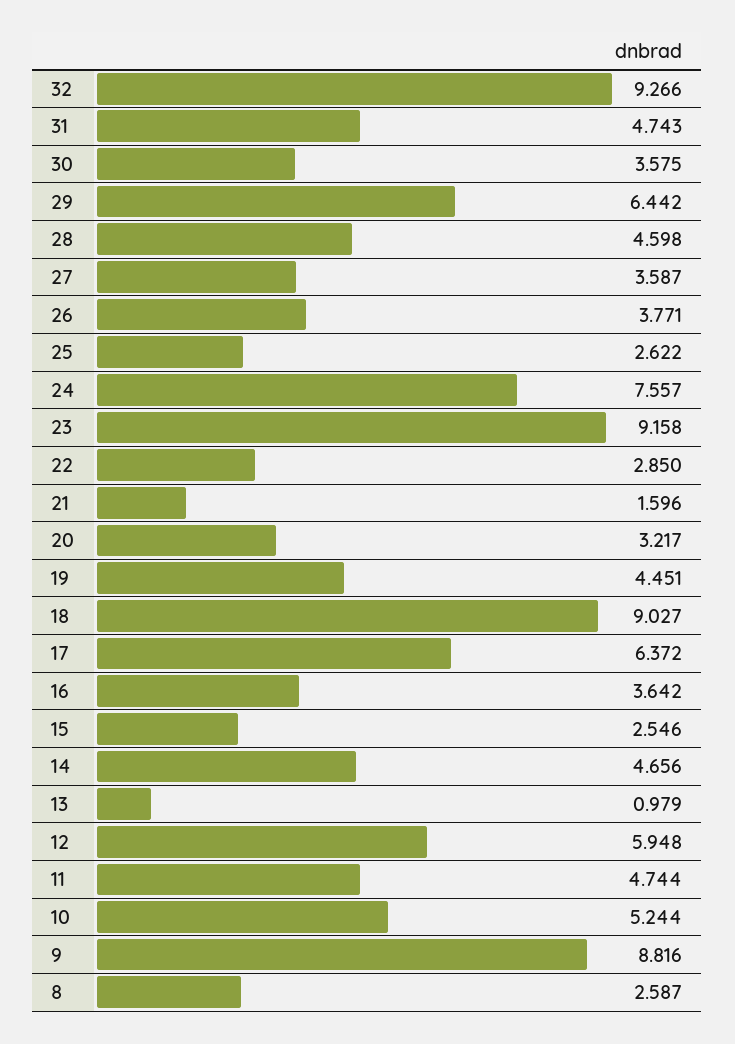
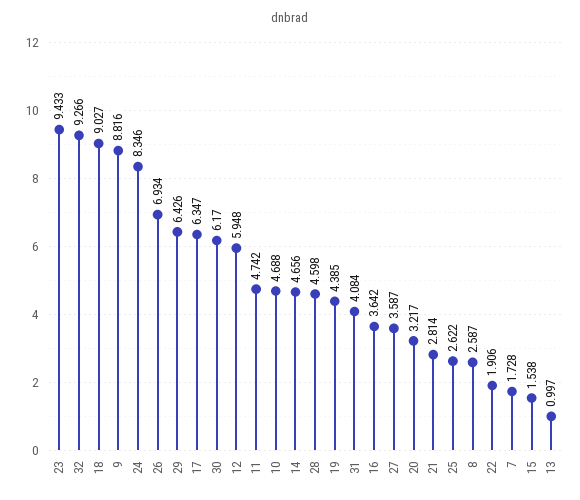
31: 4.743 -> 4.084
30: 3.575 -> 6.17
29: 6.442 -> 6.426
26: 3.771 -> 6.934
24: 7.557 -> 8.346
23: 9.158 -> 9.433
22: 2.85 -> 1.906
21: 1.596 -> 2.814
19: 4.451 -> 4.385
17: 6.372 -> 6.347
15: 2.546 -> 1.538
13: 0.979 -> 0.997
11: 4.744 -> 4.742
10: 5.244 -> 4.688
7: none -> 1.728

